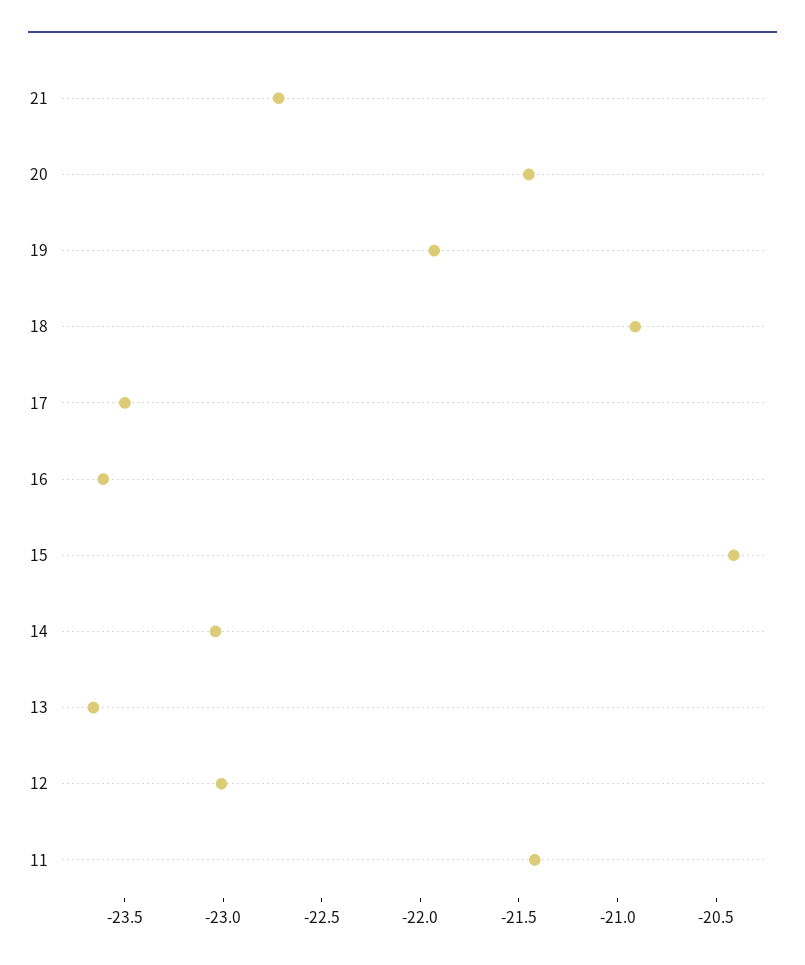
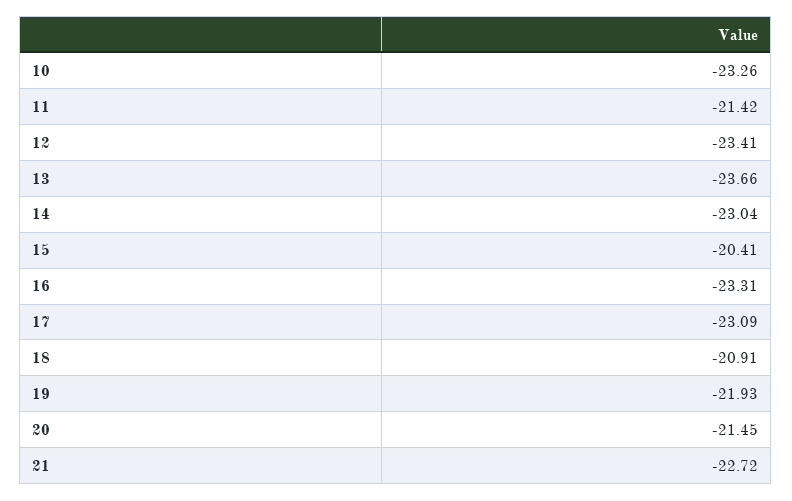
17: -23.5 -> -23.09
16: -23.6 -> -23.31
12: -23 -> -23.41
10: none -> -23.26

